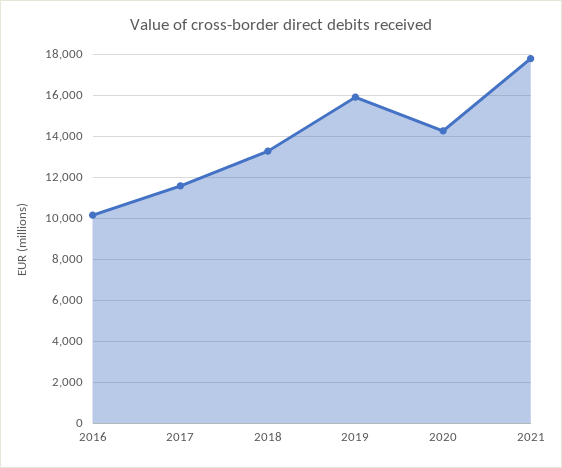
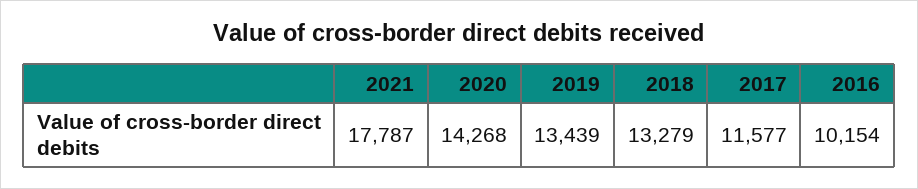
2019: 16000 -> 13439

